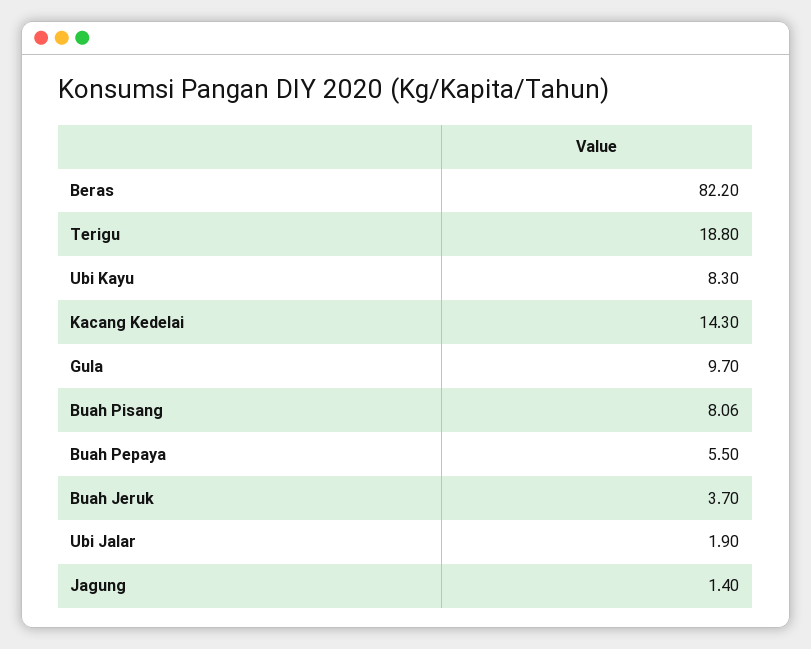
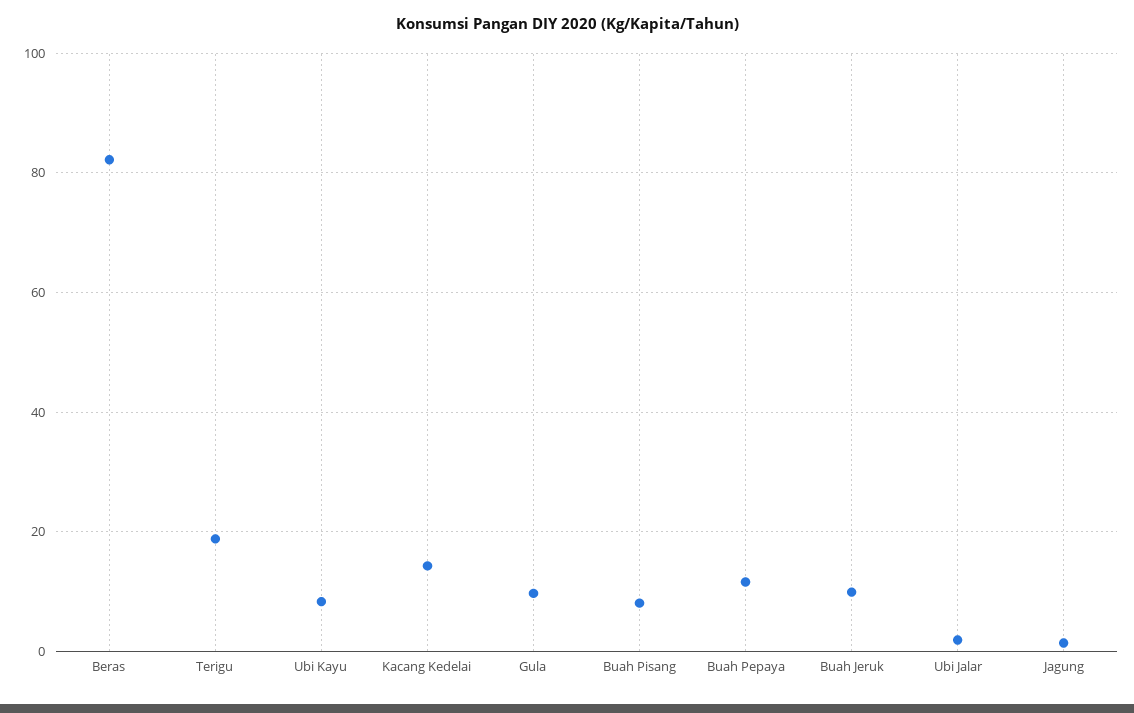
Buah Pepaya: 5.5 -> 12
Buah Jeruk: 3.7 -> 10

